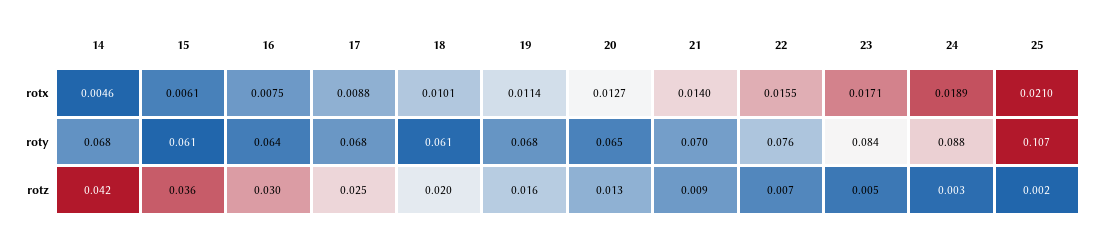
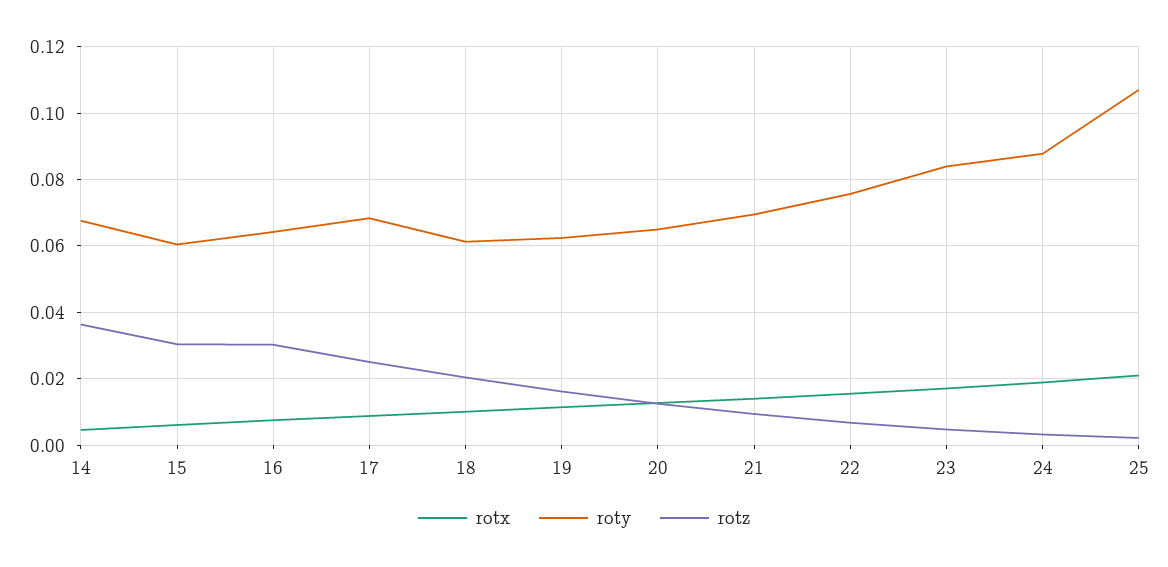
roty, 19: 0.068 -> 0.062
rotz, 14: 0.042 -> 0.036
rotz, 15: 0.036 -> 0.03

